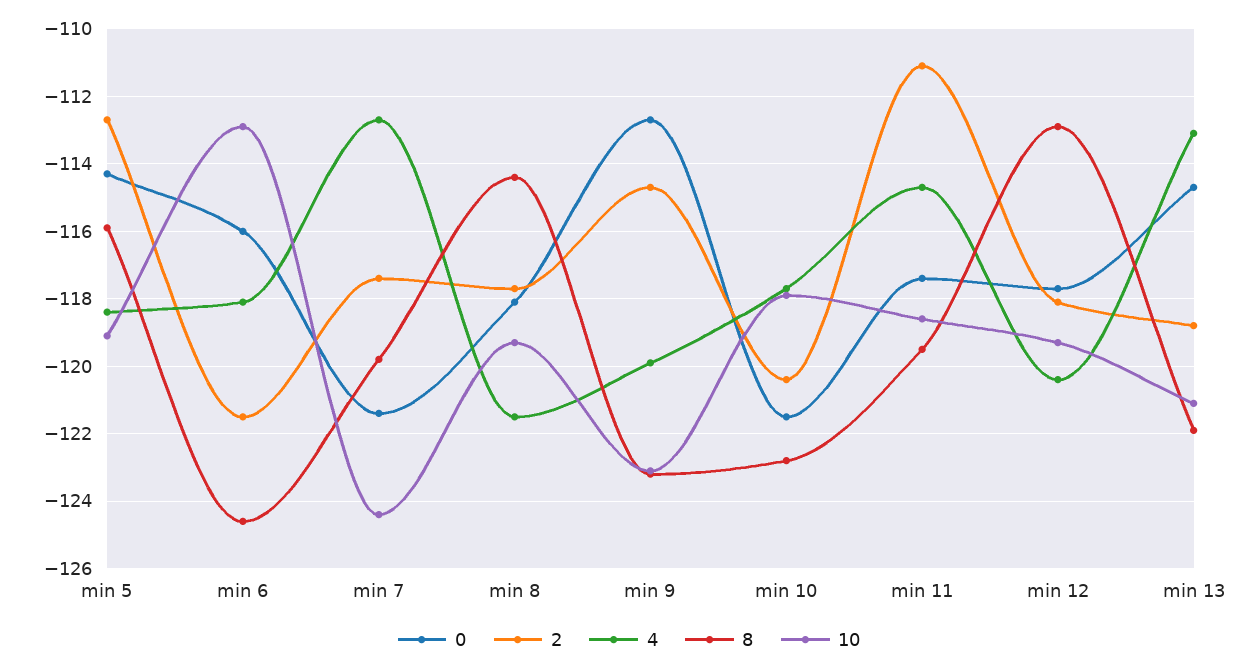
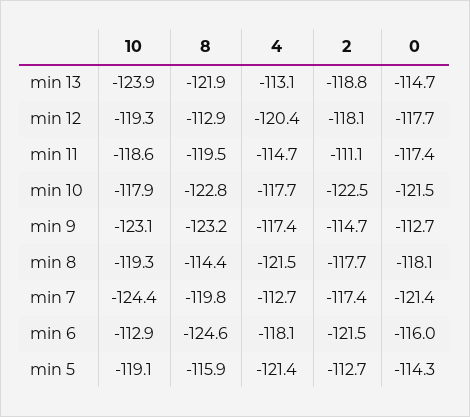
4, min 5: -118.5 -> -121.4
4, min 9: -120 -> -117.4
2, min 10: -120.5 -> -122.5
10, min 13: -121 -> -123.9

